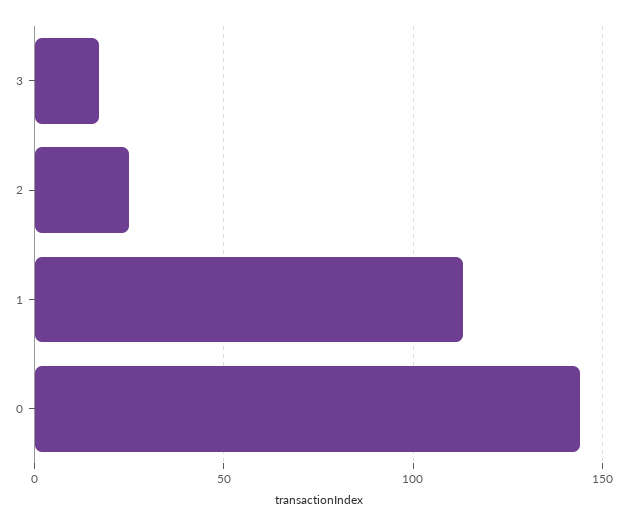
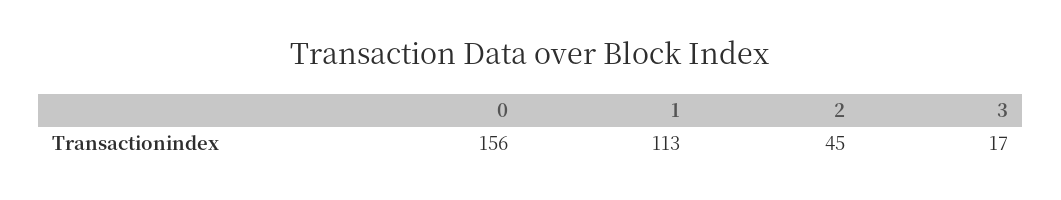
2: 25 -> 45
0: 145 -> 156

